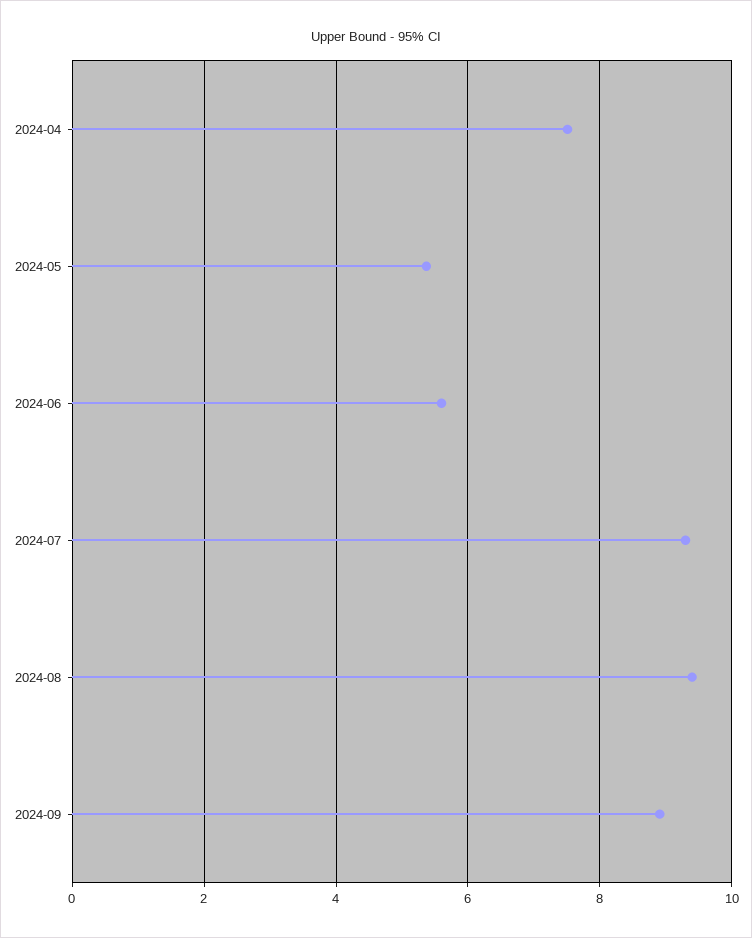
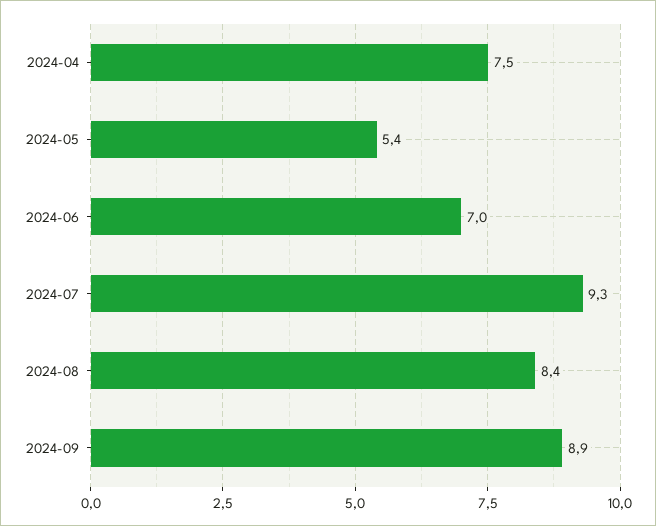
2024-06: 5.6 -> 7
2024-08: 9.4 -> 8.4

